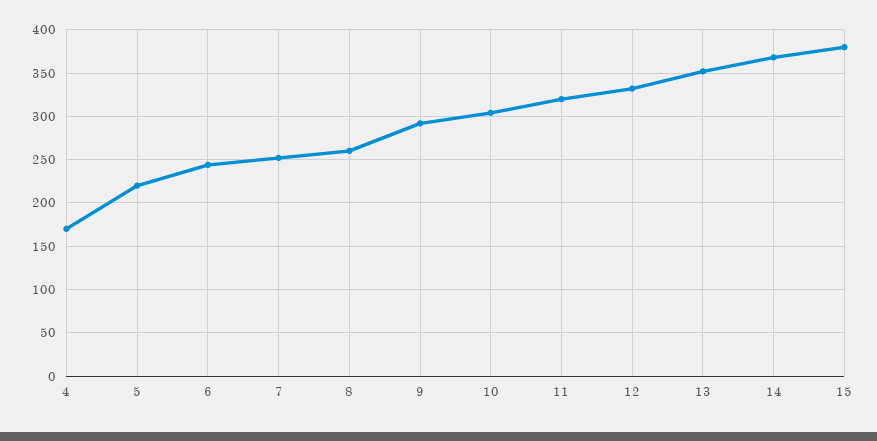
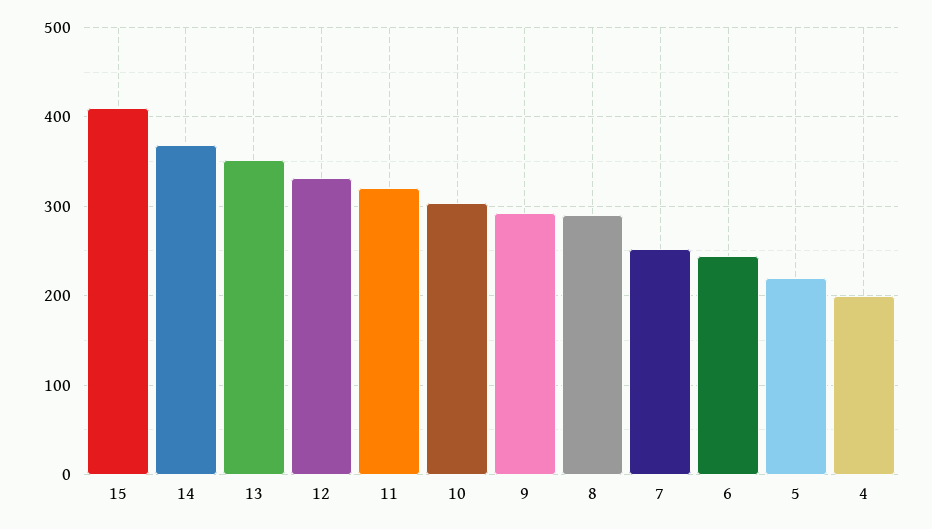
4: 170 -> 200
8: 260 -> 290
15: 380 -> 410

